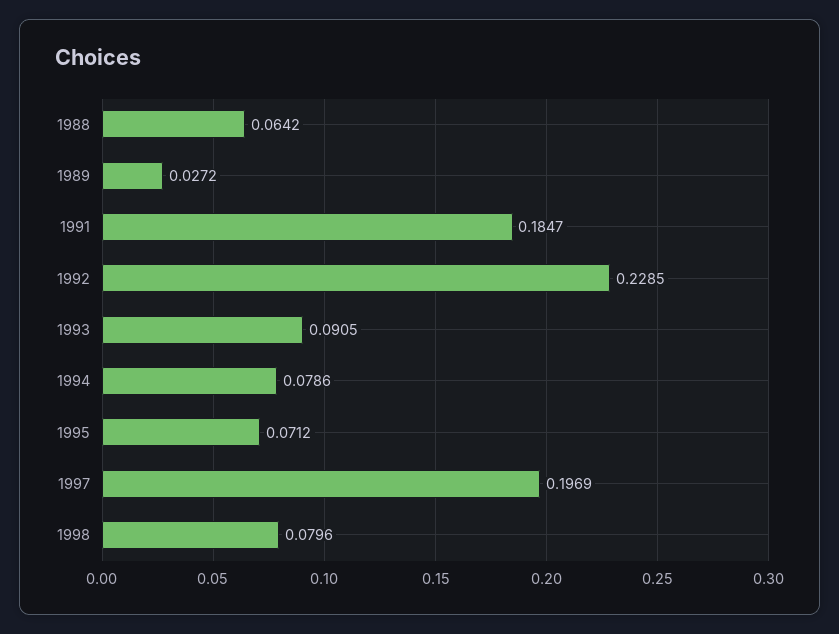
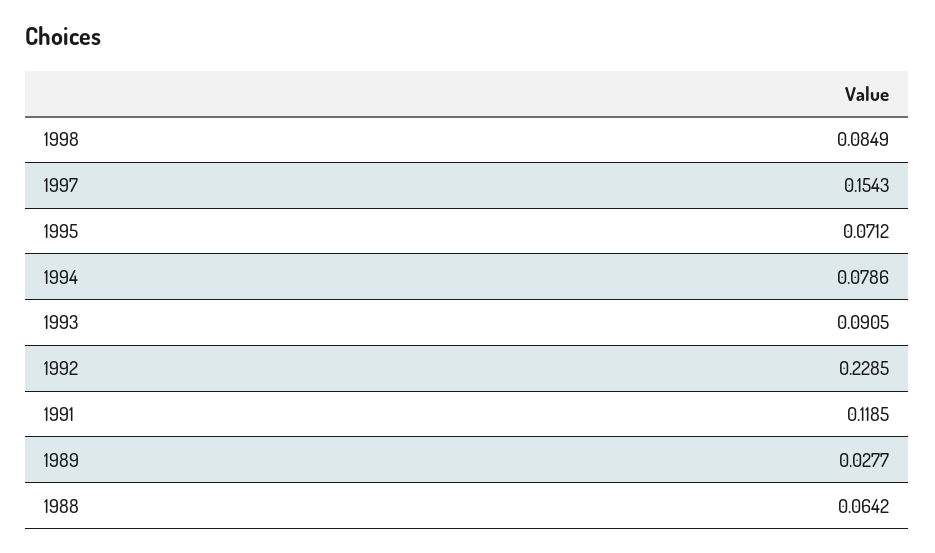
1989: 0.0272 -> 0.0277
1991: 0.1847 -> 0.1185
1997: 0.1969 -> 0.1543
1998: 0.0796 -> 0.0849

